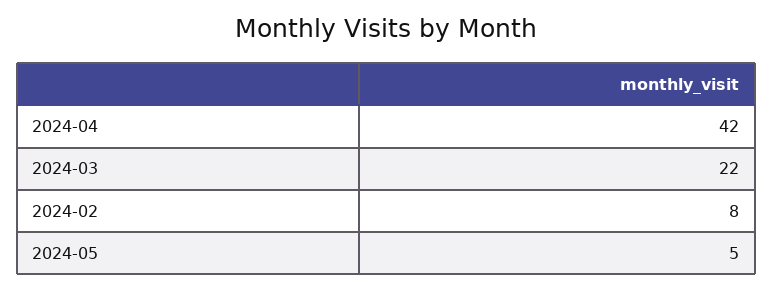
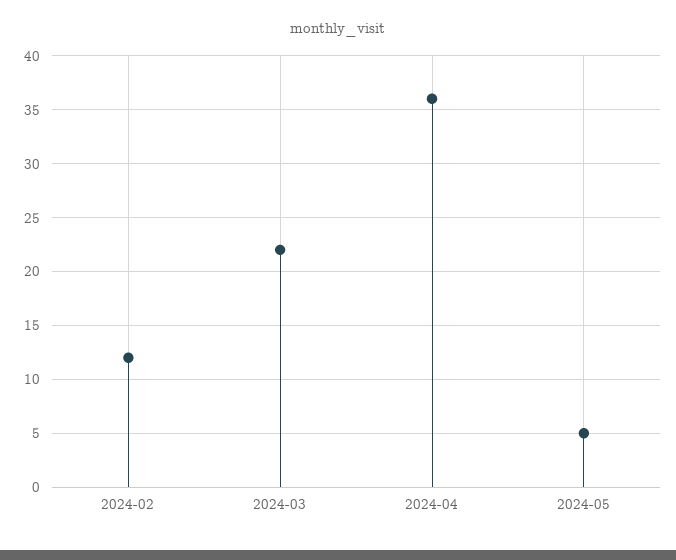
2024-04: 42 -> 36
2024-02: 8 -> 12

